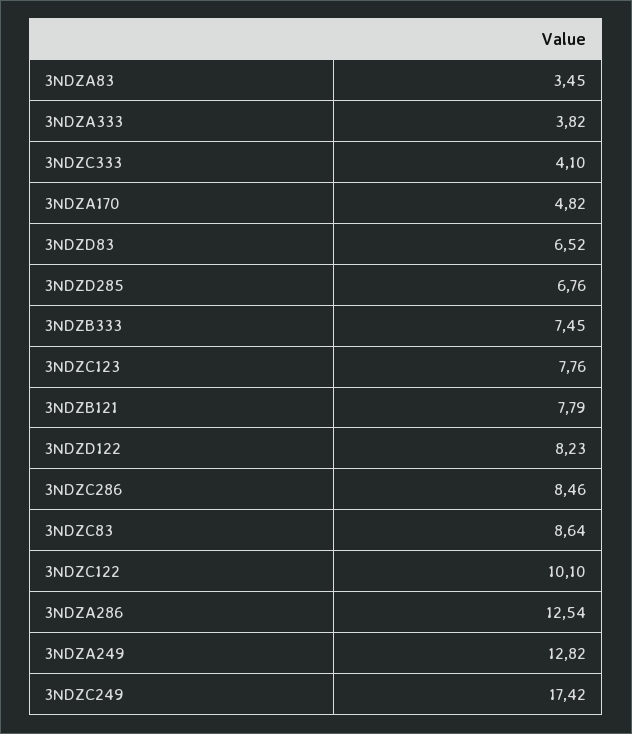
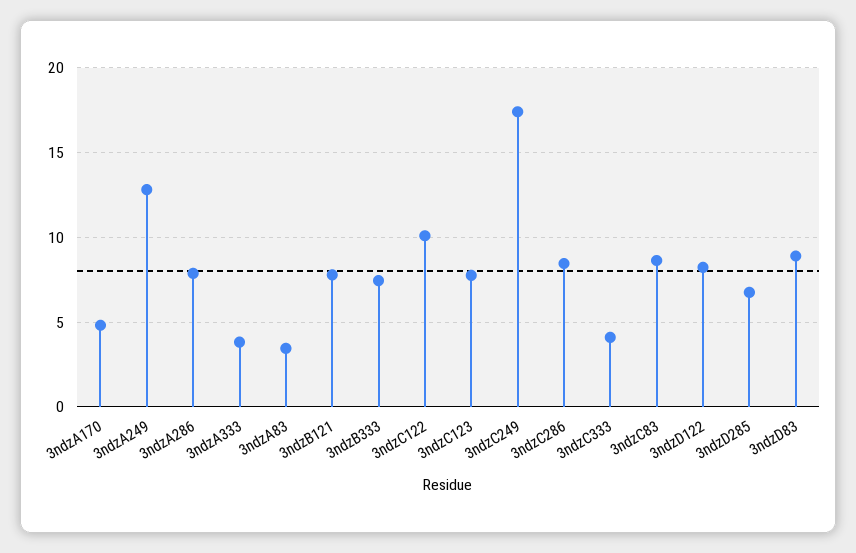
3NDZD83: 6.52 -> 9
3NDZA286: 12.54 -> 8

